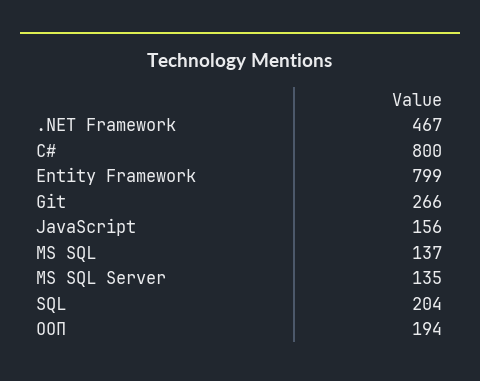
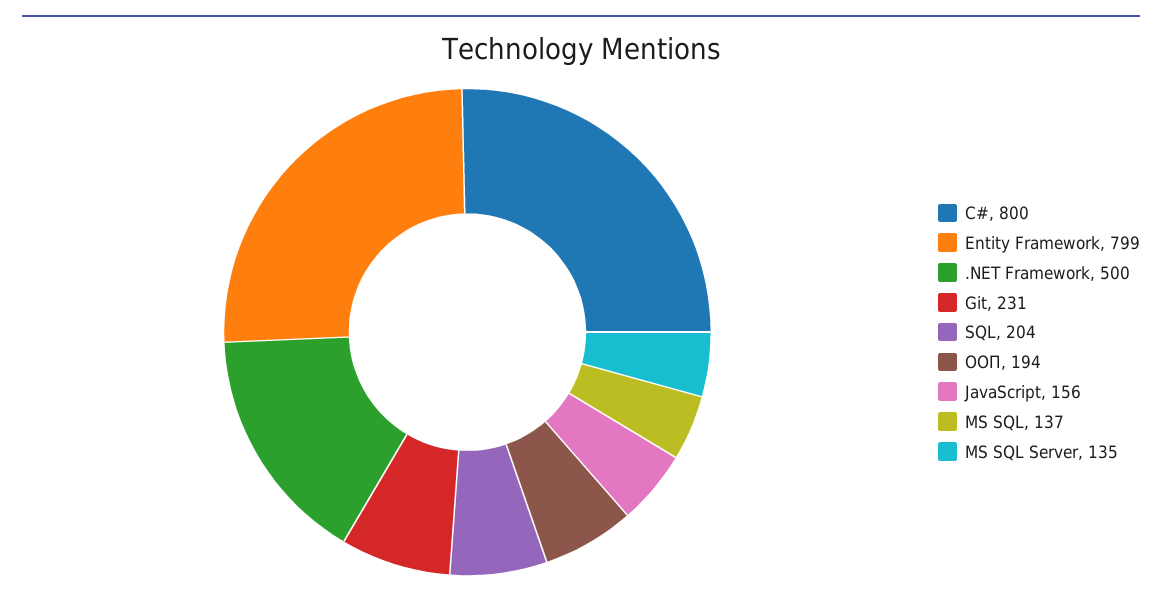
.NET Framework: 467 -> 500
Git: 266 -> 231

